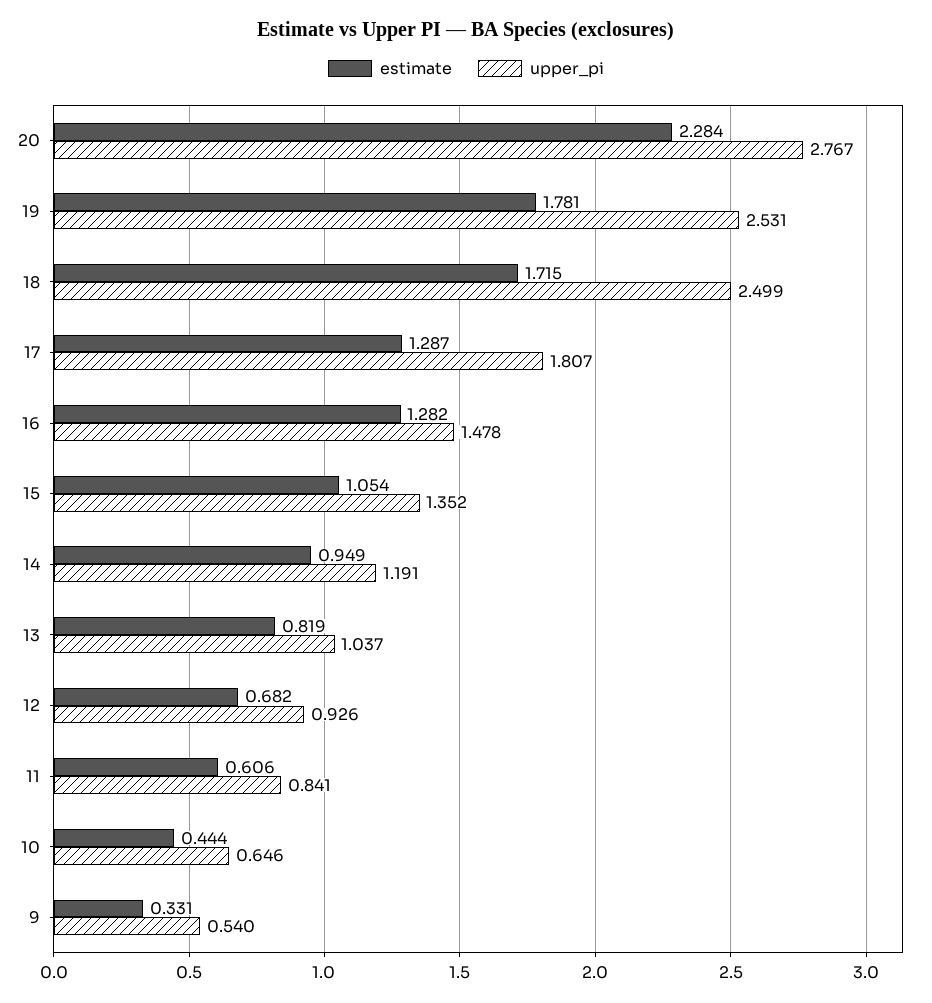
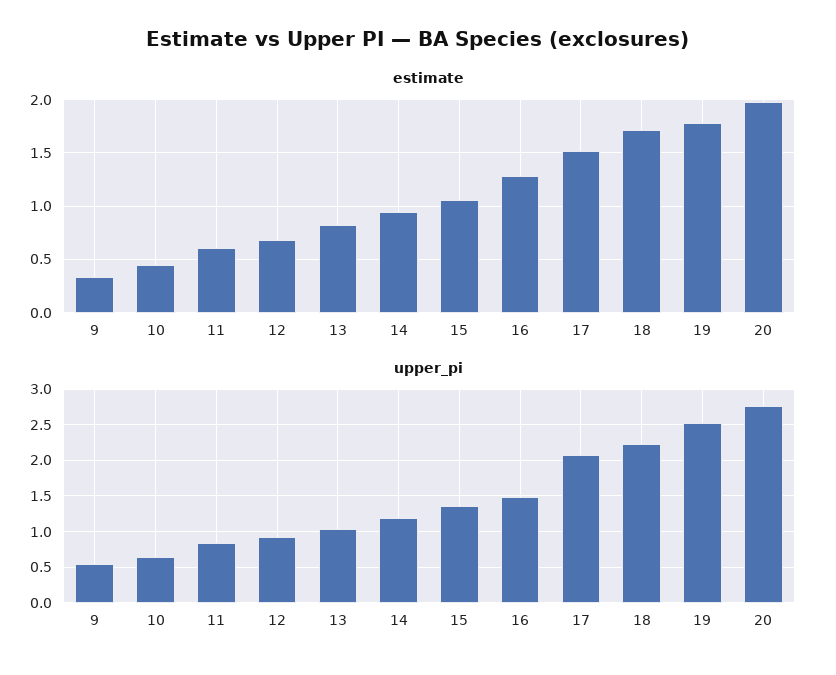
estimate, 20: 2.284 -> 2
upper_pi, 18: 2.499 -> 2.2
estimate, 17: 1.287 -> 1.5
upper_pi, 17: 1.807 -> 2.1

